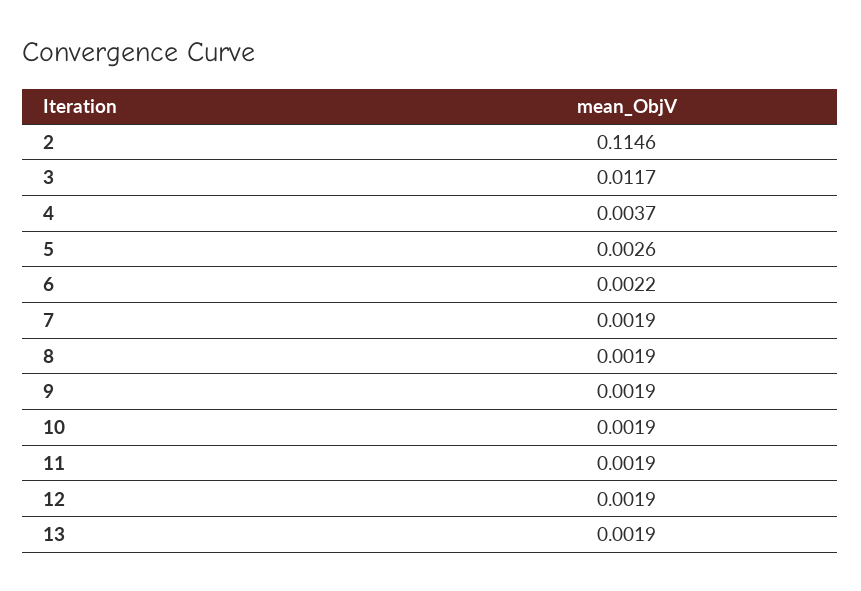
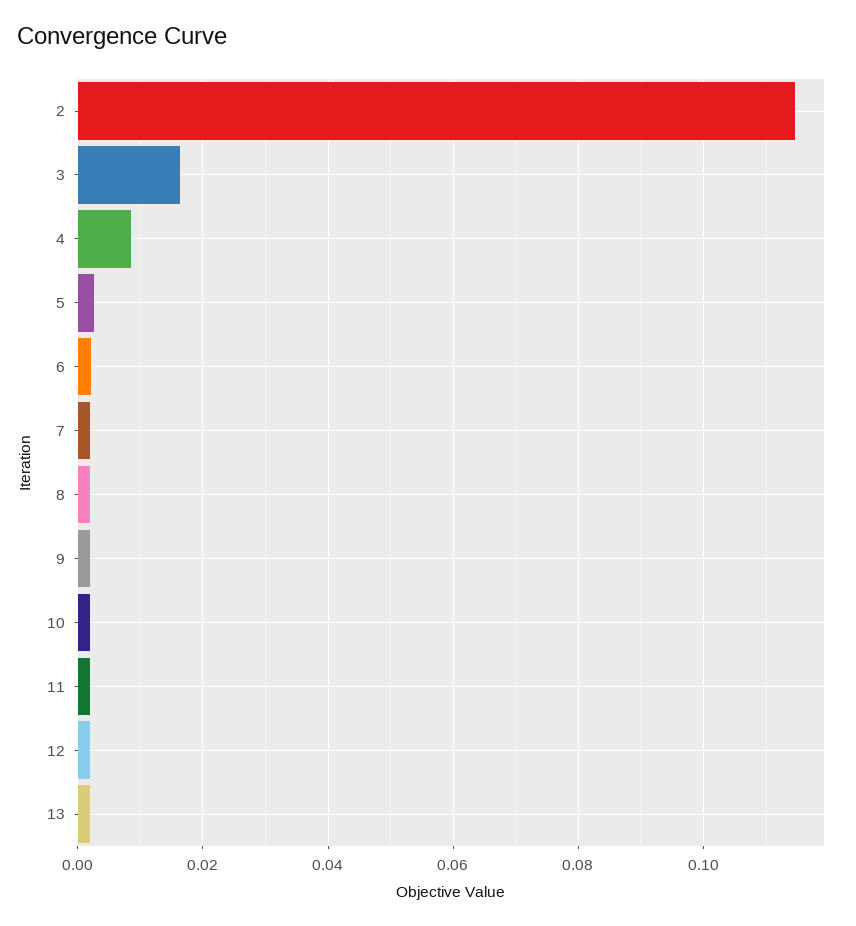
3: 0.0117 -> 0.016
4: 0.0037 -> 0.008

